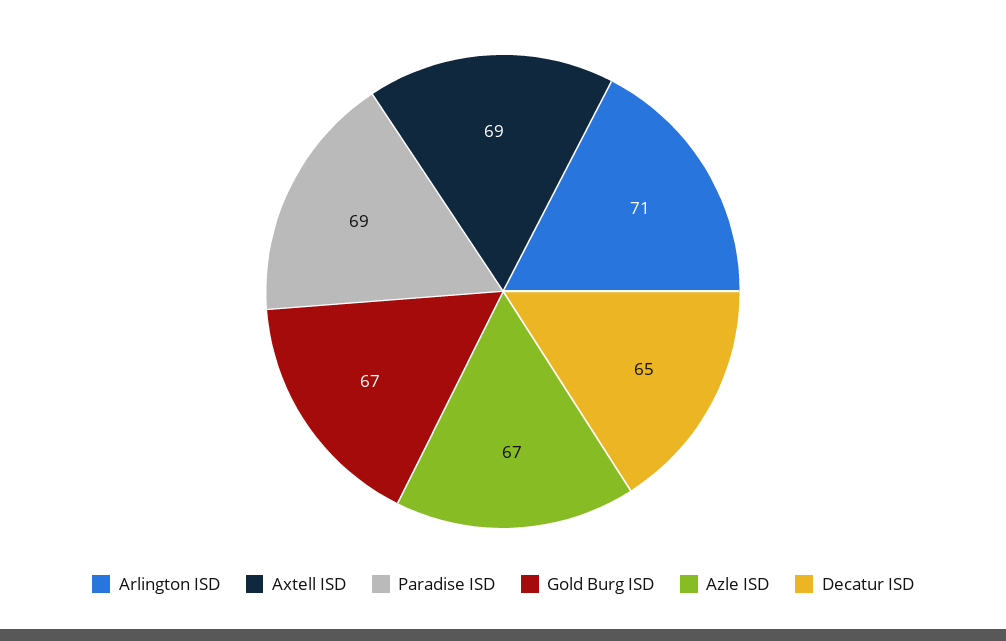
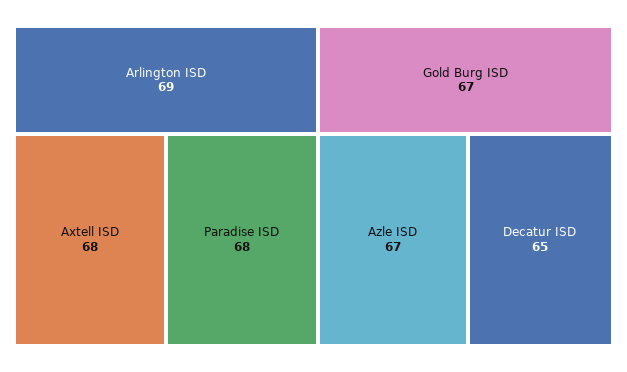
Arlington ISD: 71 -> 69
Axtell ISD: 69 -> 68
Paradise ISD: 69 -> 68

